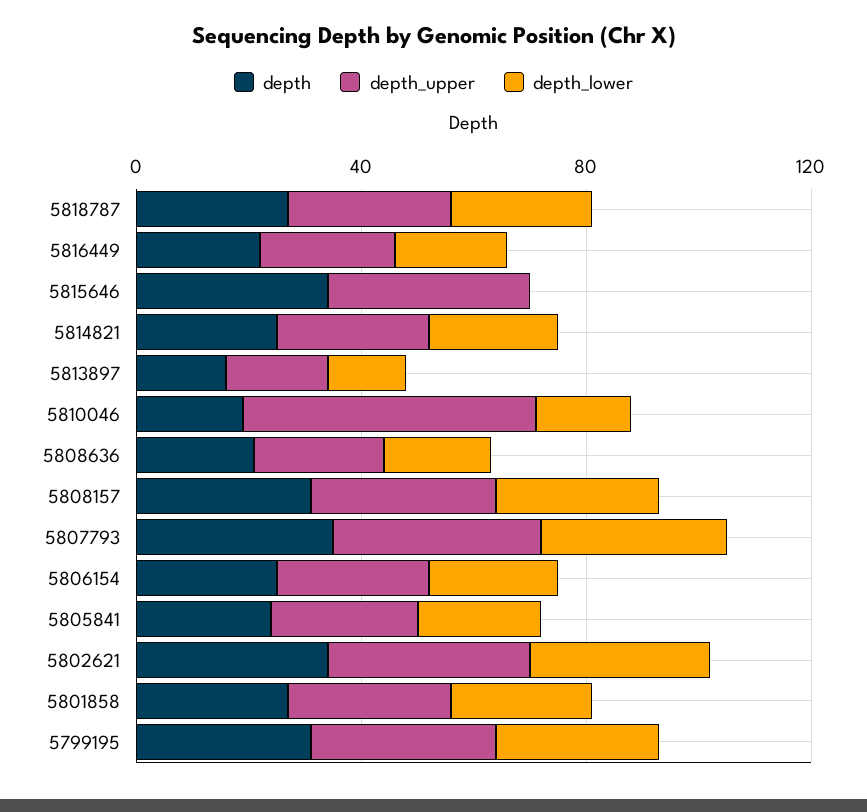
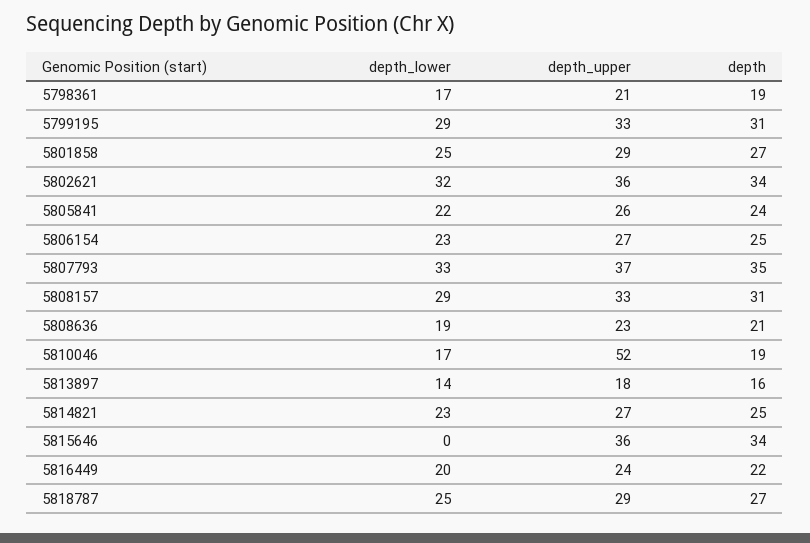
depth_lower, 5798361: none -> 17
depth_upper, 5798361: none -> 21
depth, 5798361: none -> 19

